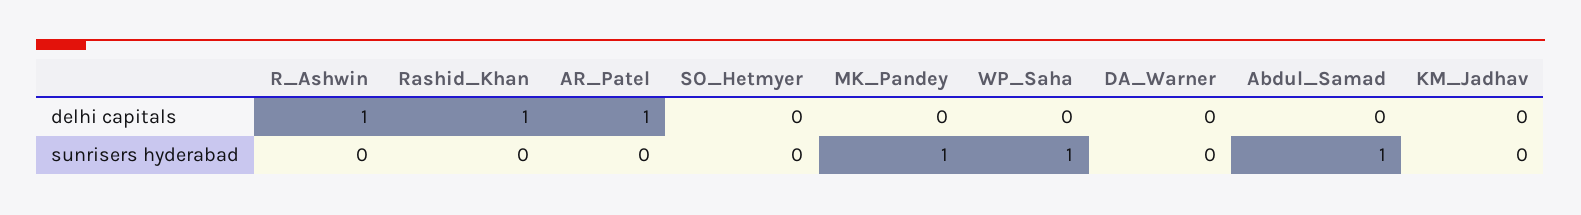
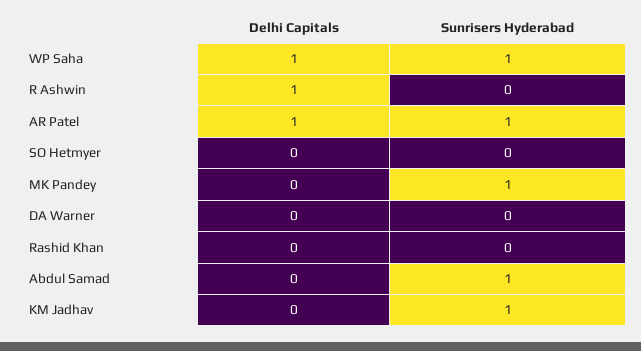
Rashid_Khan, delhi capitals: 1 -> 0
WP_Saha, delhi capitals: 0 -> 1
AR_Patel, sunrisers hyderabad: 0 -> 1
KM_Jadhav, sunrisers hyderabad: 0 -> 1

